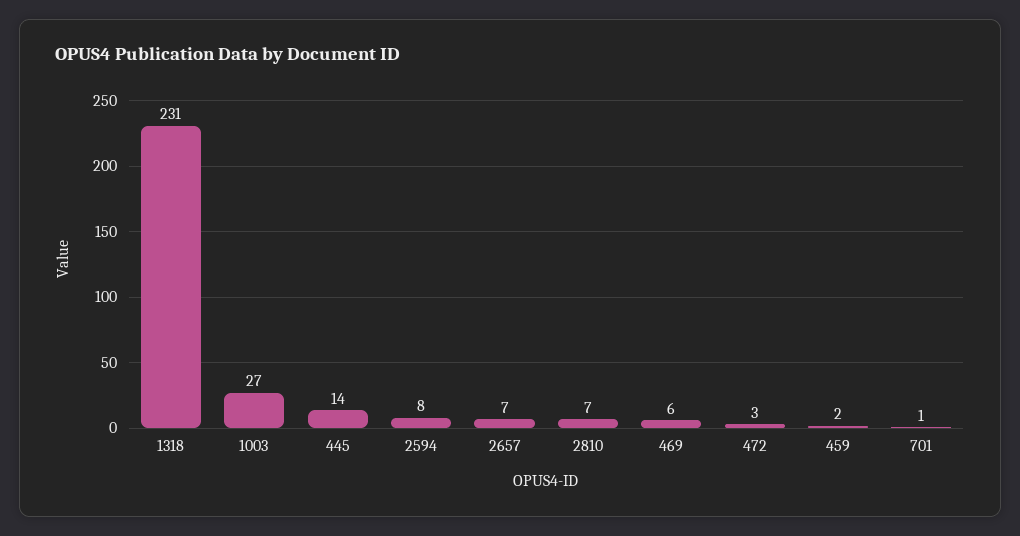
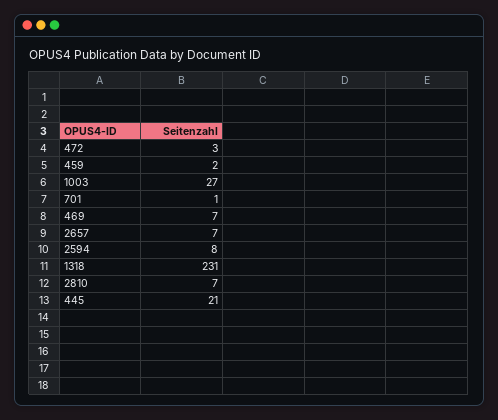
445: 14 -> 21
469: 6 -> 7

